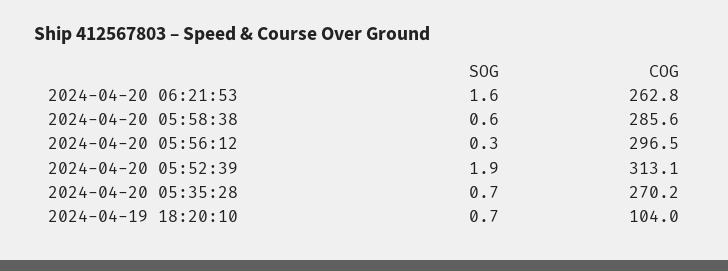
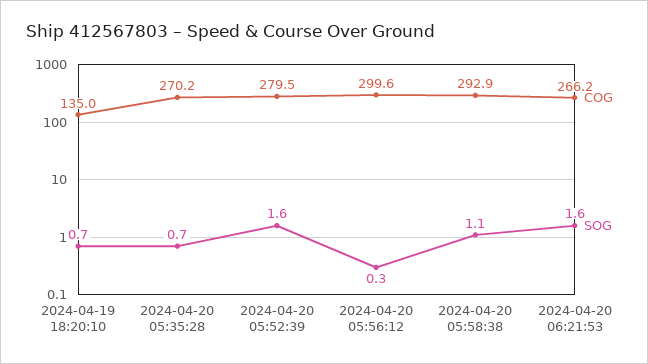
COG, 2024-04-20 06:21:53: 262.8 -> 266.2
SOG, 2024-04-20 05:58:38: 0.6 -> 1.1
COG, 2024-04-20 05:58:38: 285.6 -> 292.9
COG, 2024-04-20 05:56:12: 296.5 -> 299.6
SOG, 2024-04-20 05:52:39: 1.9 -> 1.6
COG, 2024-04-20 05:52:39: 313.1 -> 279.5
COG, 2024-04-19 18:20:10: 104 -> 135

